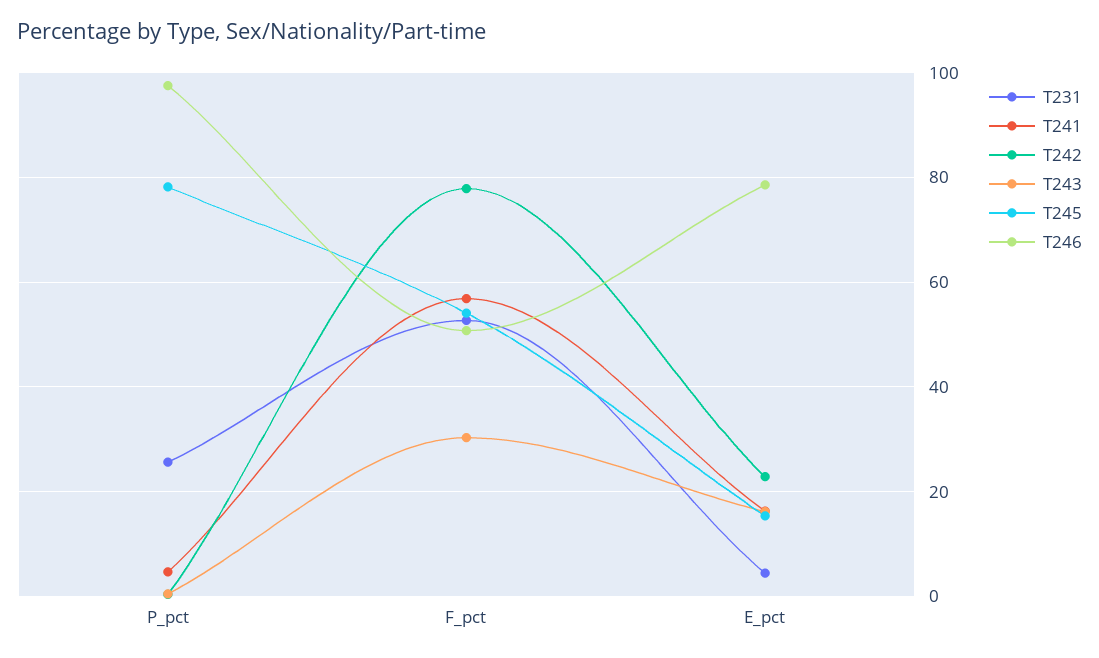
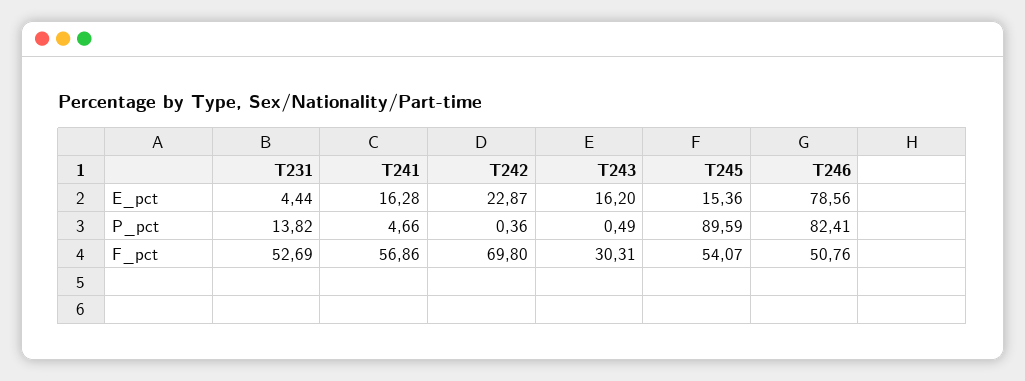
T231, P_pct: 26 -> 13.82
T245, P_pct: 78 -> 89.59
T246, P_pct: 98 -> 82.41
T242, F_pct: 78 -> 69.8

